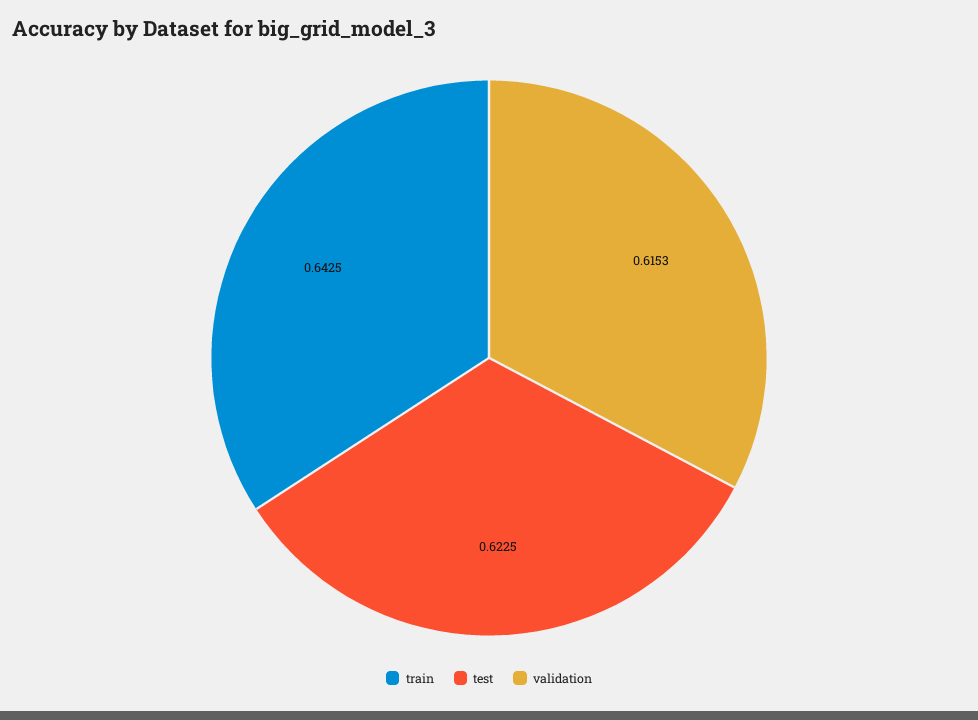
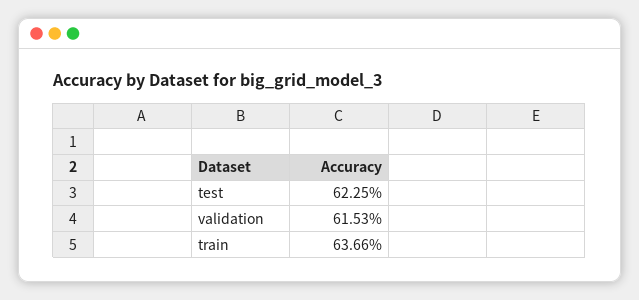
train: 0.6425 -> 0.6366

